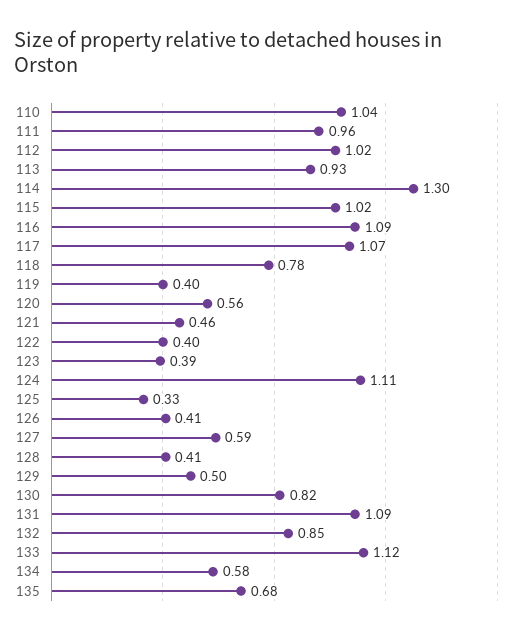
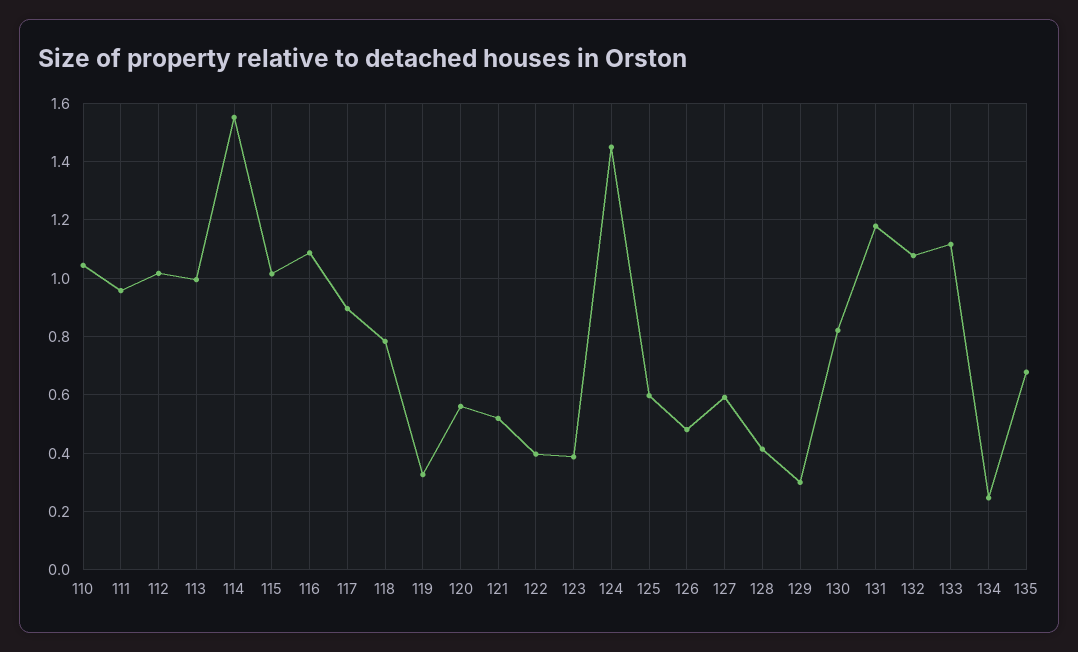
113: 0.93 -> 1
114: 1.3 -> 1.55
117: 1.07 -> 0.9
119: 0.4 -> 0.325
121: 0.46 -> 0.525
124: 1.11 -> 1.45
125: 0.33 -> 0.6
126: 0.41 -> 0.475
129: 0.5 -> 0.3
131: 1.09 -> 1.175
132: 0.85 -> 1.075
134: 0.58 -> 0.25

